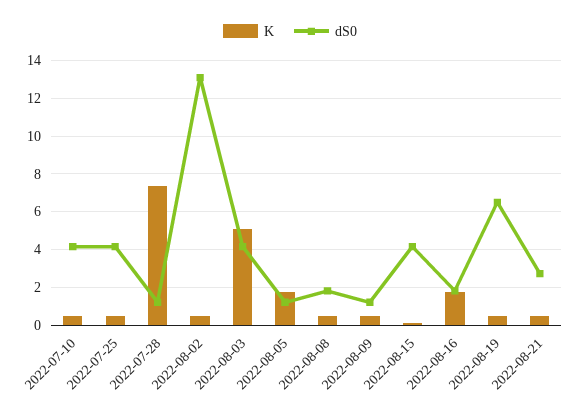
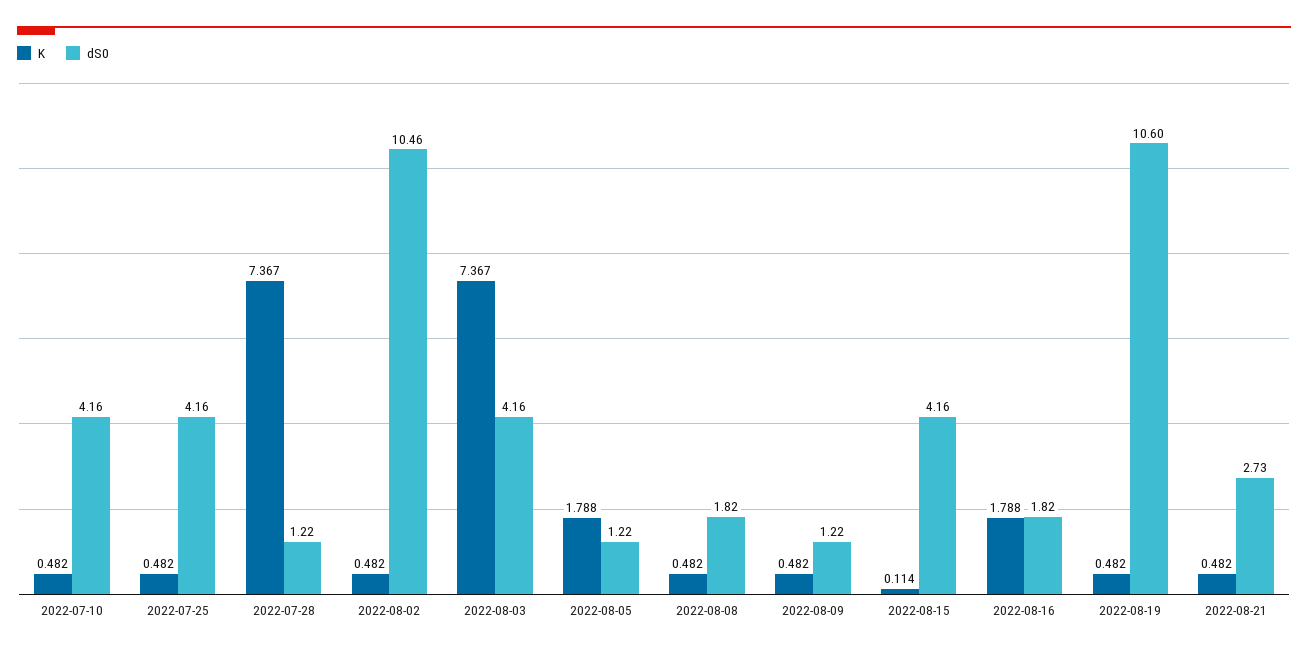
dS0, 2022-08-02: 13 -> 10.46
K, 2022-08-03: 5 -> 7.367
dS0, 2022-08-19: 6.5 -> 10.6

